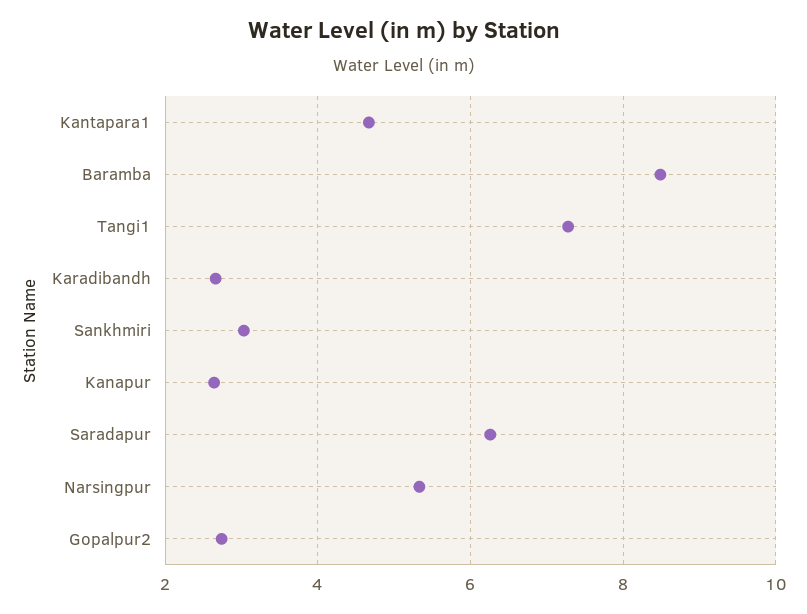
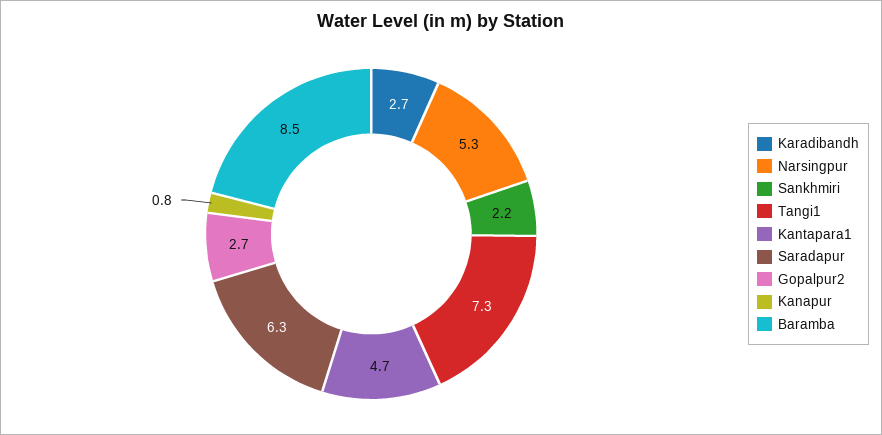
Sankhmiri: 3 -> 2.2
Kanapur: 2.6 -> 0.8

